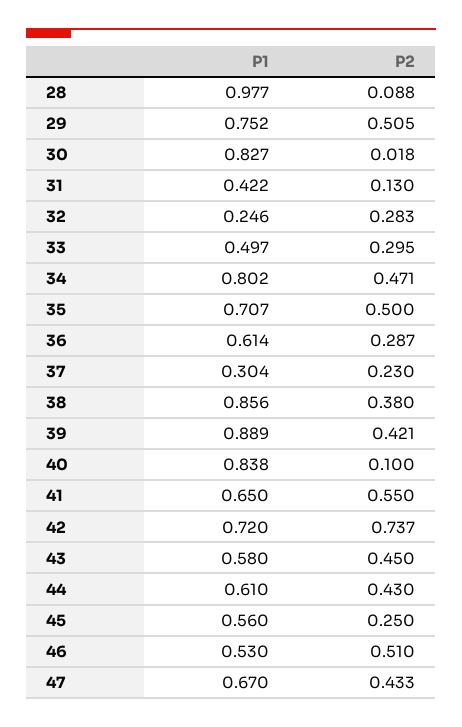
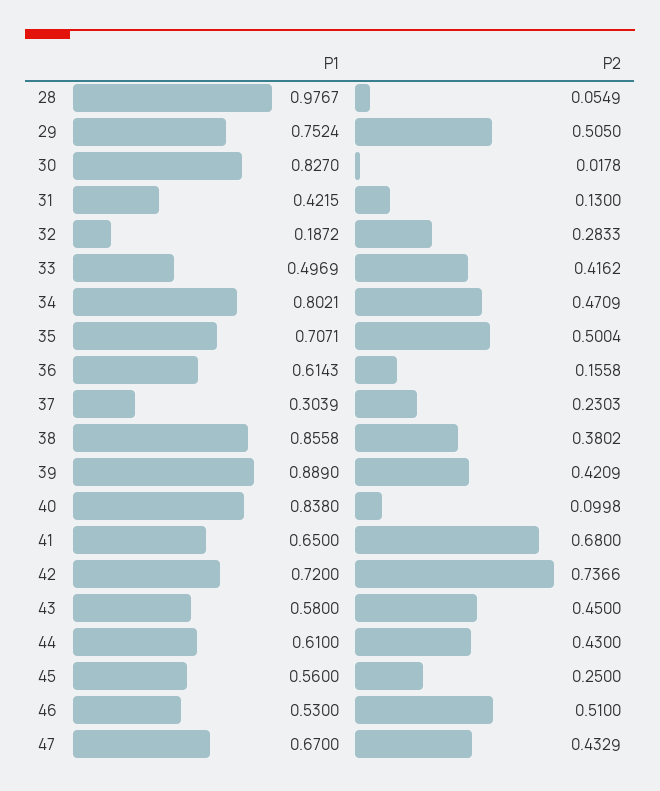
P2, 28: 0.088 -> 0.0549
P1, 32: 0.246 -> 0.1872
P2, 33: 0.295 -> 0.4162
P2, 36: 0.287 -> 0.1558
P2, 41: 0.55 -> 0.68

